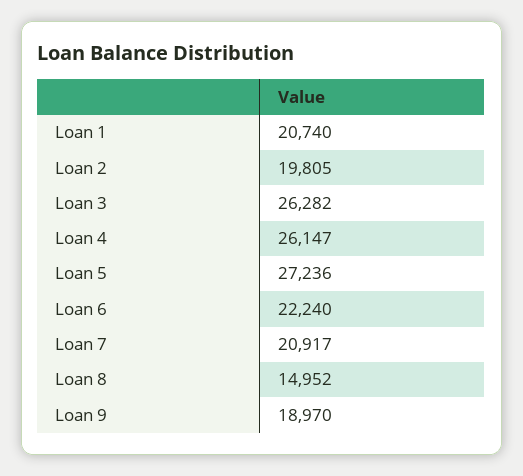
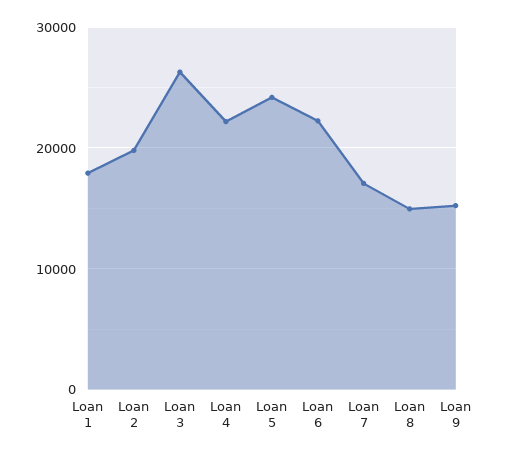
Loan 1: 20740 -> 18000
Loan 4: 26147 -> 22000
Loan 5: 27236 -> 24000
Loan 7: 20917 -> 17000
Loan 9: 18970 -> 15000

